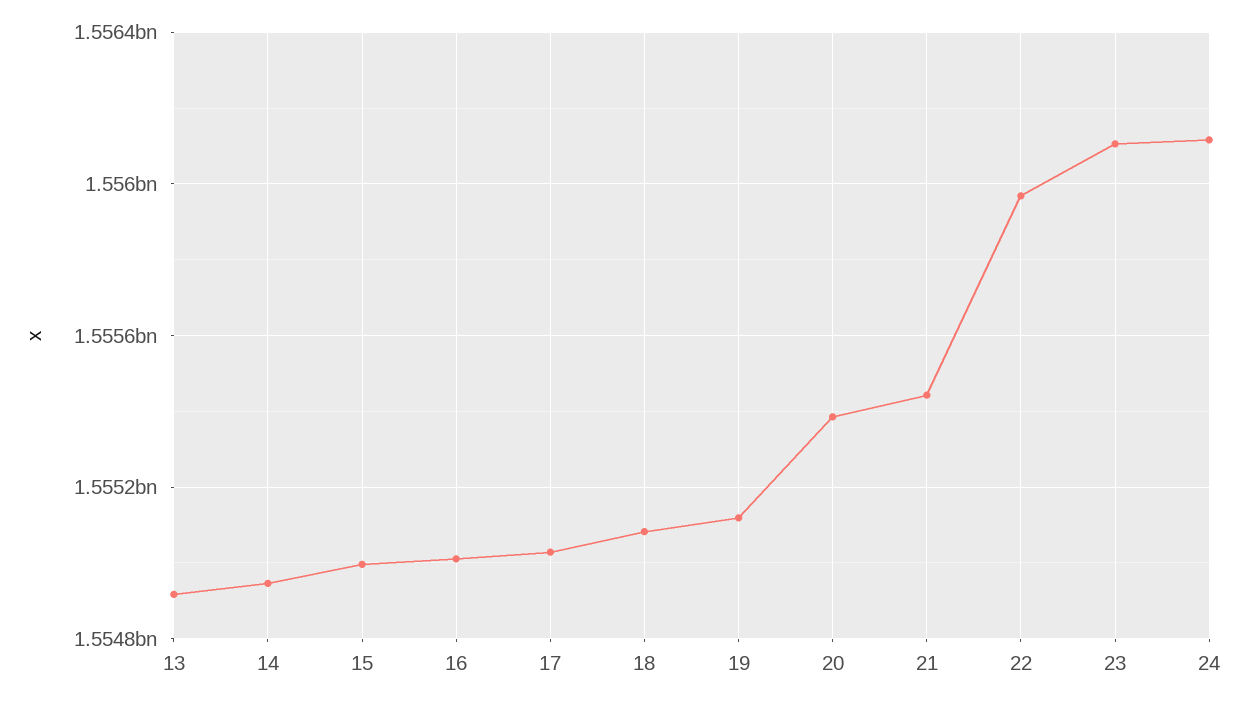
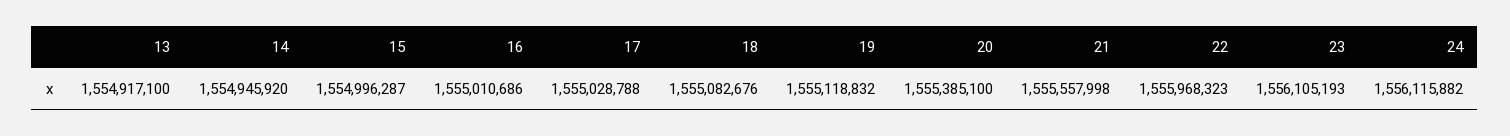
21: 1555450000 -> 1555557998

